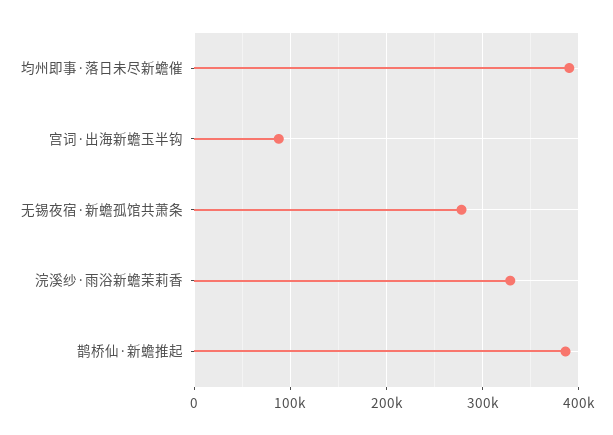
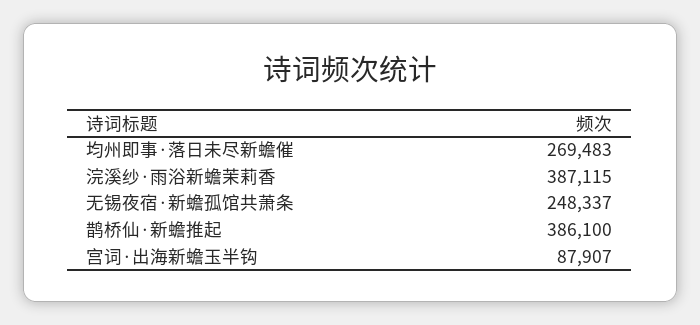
均州即事·落日未尽新蟾催: 390000 -> 269483
无锡夜宿·新蟾孤馆共萧条: 280000 -> 248337
浣溪纱·雨浴新蟾茉莉香: 330000 -> 387115

